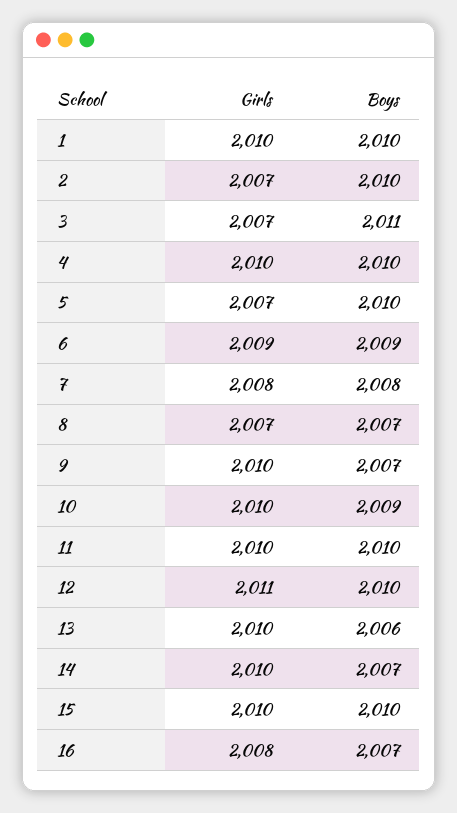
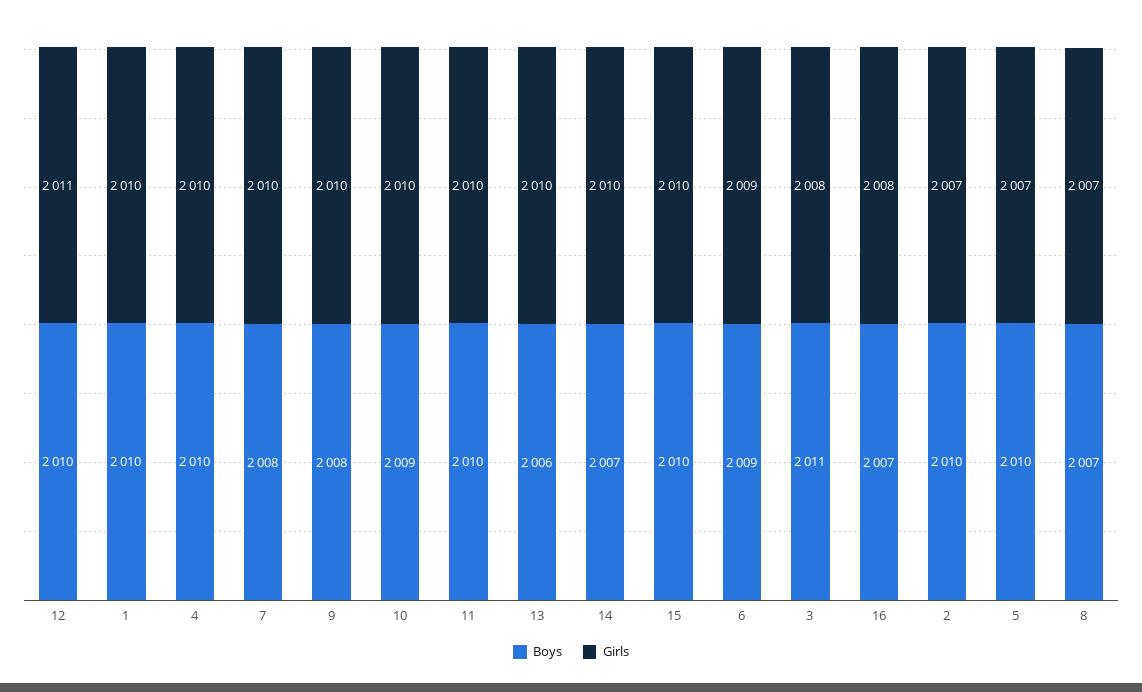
Girls, 3: 2007 -> 2008
Girls, 7: 2008 -> 2010
Boys, 9: 2007 -> 2008

